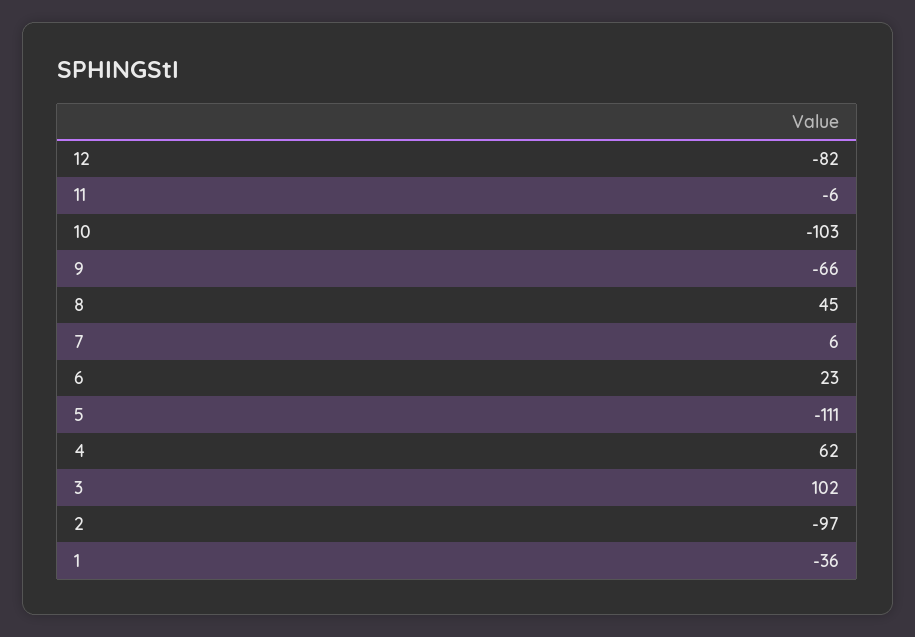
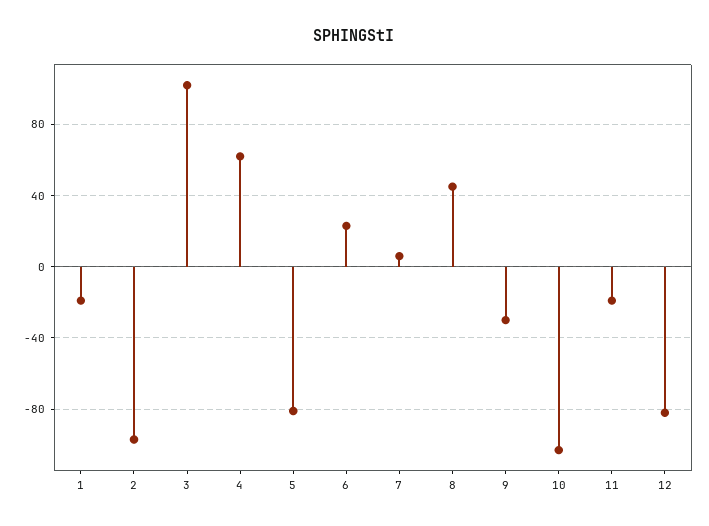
11: -6 -> -20
9: -66 -> -30
5: -111 -> -80
1: -36 -> -20

